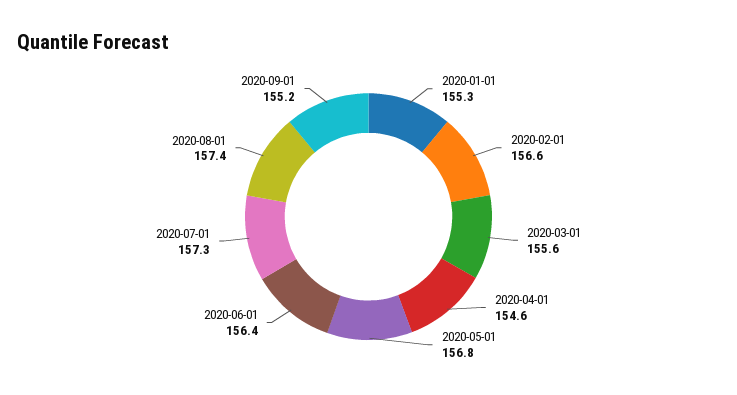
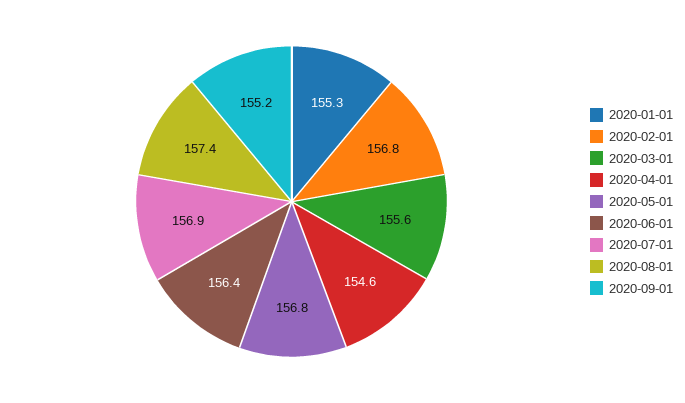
2020-02-01: 156.6 -> 156.8
2020-07-01: 157.3 -> 156.9

